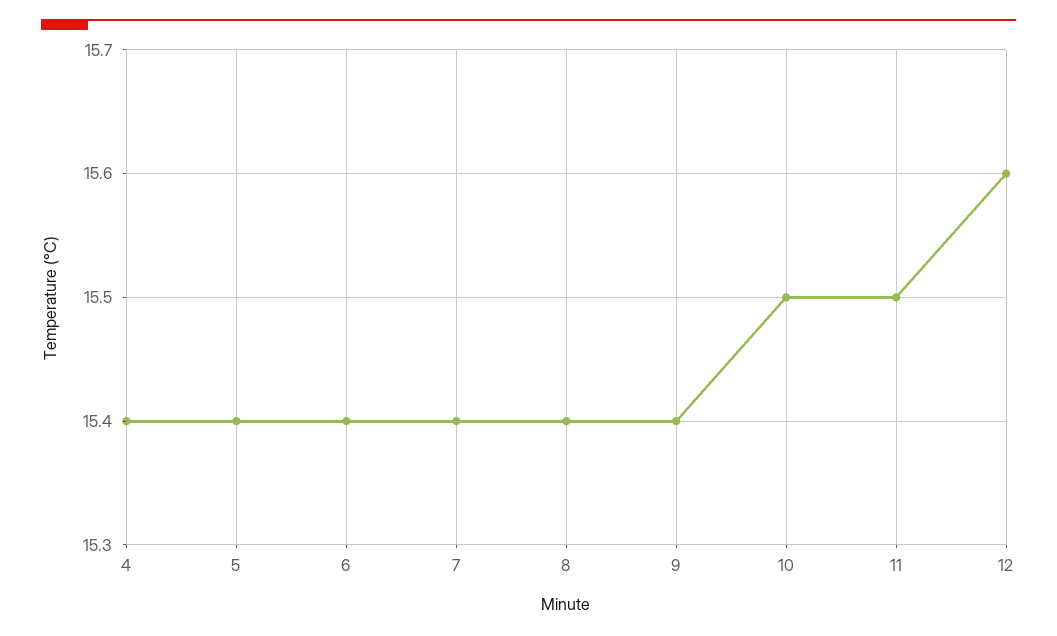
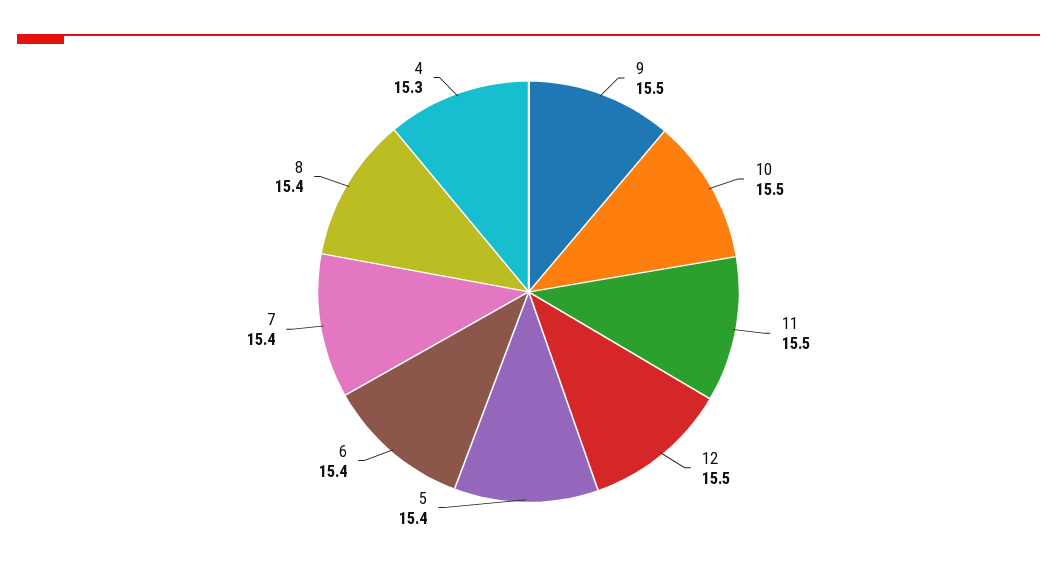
4: 15.4 -> 15.3
9: 15.4 -> 15.5
12: 15.6 -> 15.5

